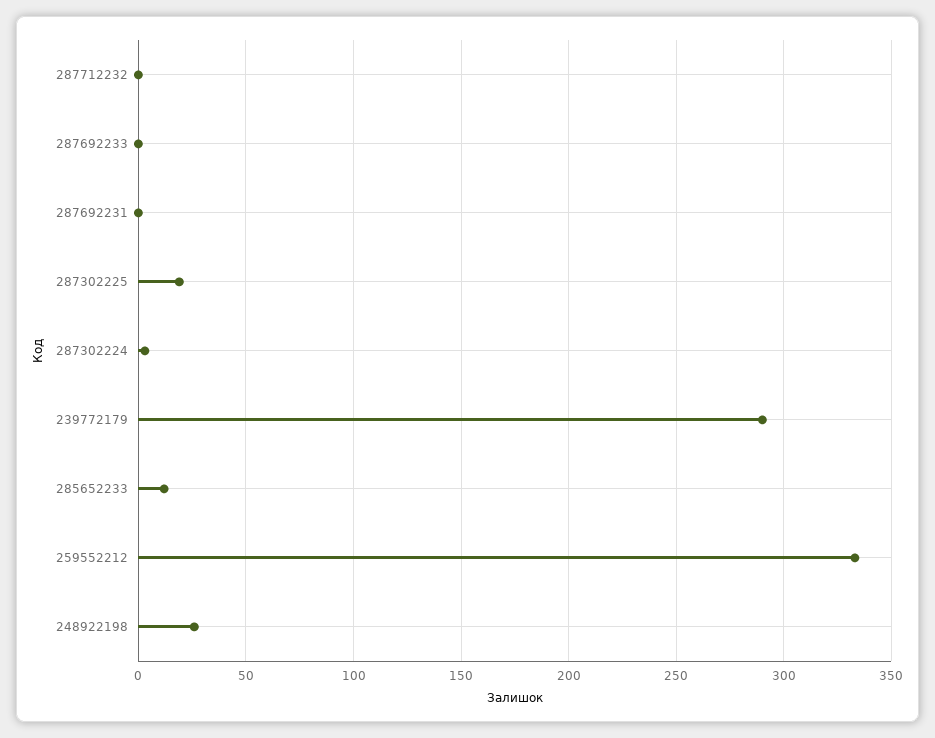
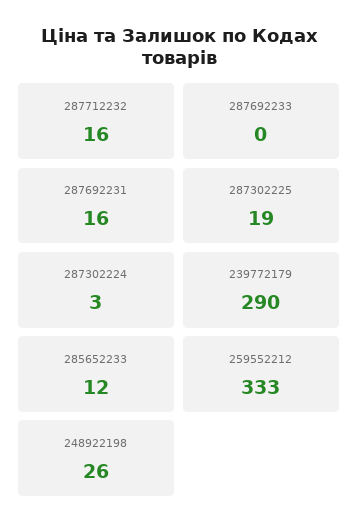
287712232: 0 -> 16
287692231: 0 -> 16

